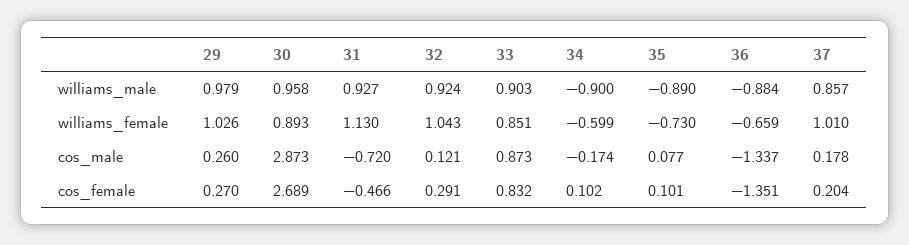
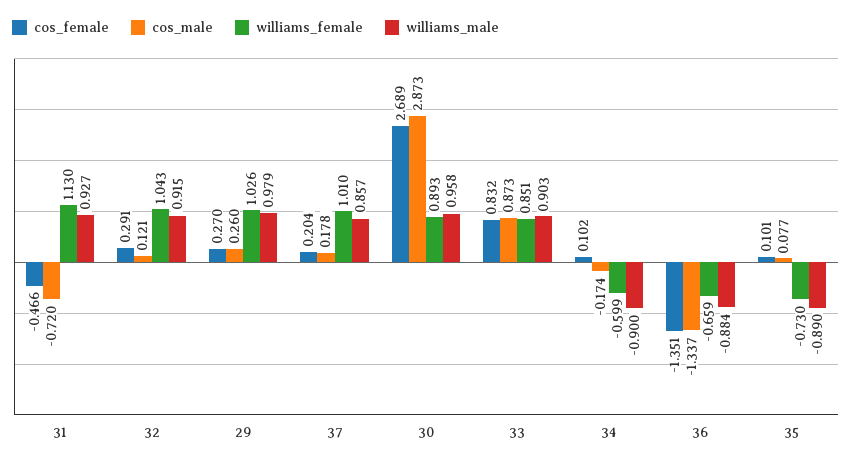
williams_male, 32: 0.924 -> 0.915

